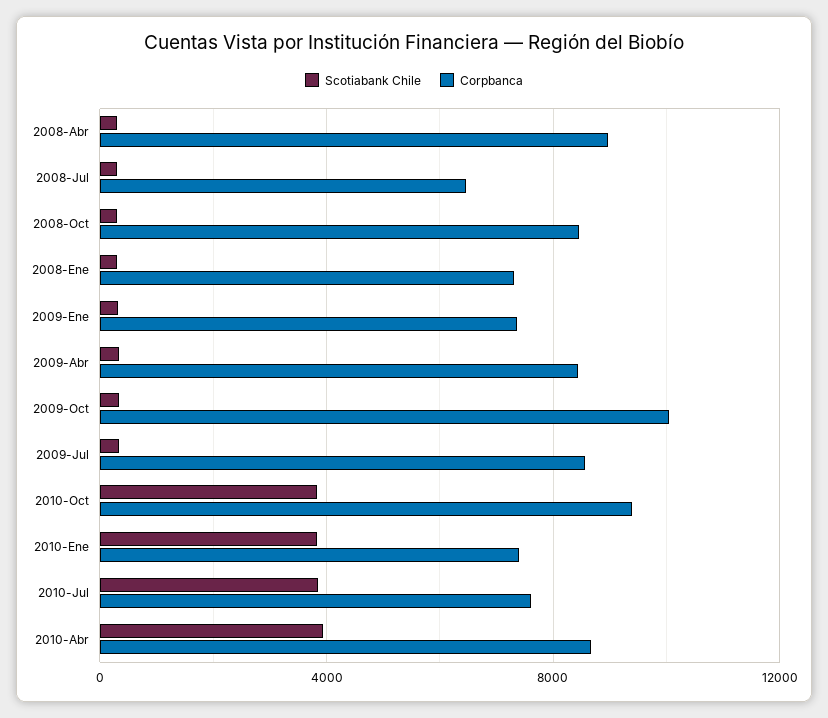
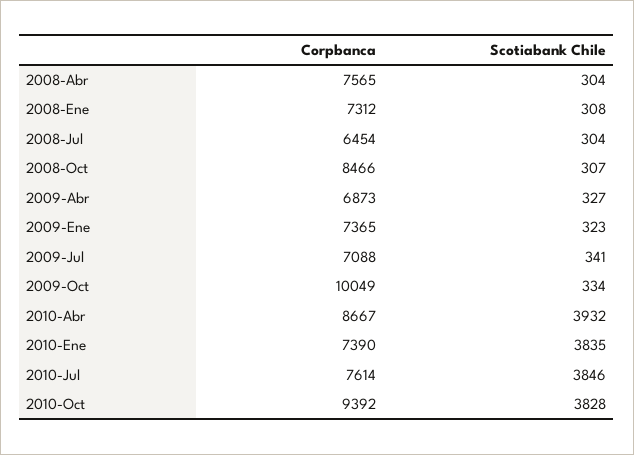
Corpbanca, 2008-Abr: 9000 -> 7565
Corpbanca, 2009-Abr: 8500 -> 6873
Corpbanca, 2009-Jul: 8500 -> 7088

